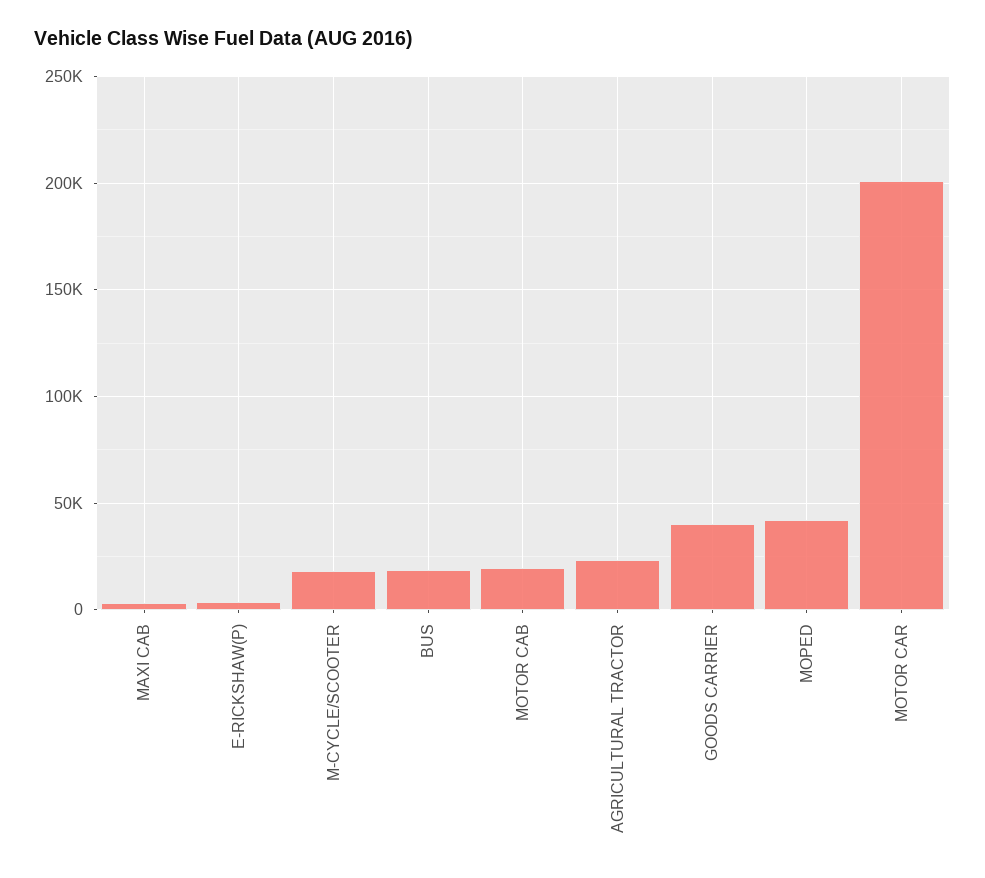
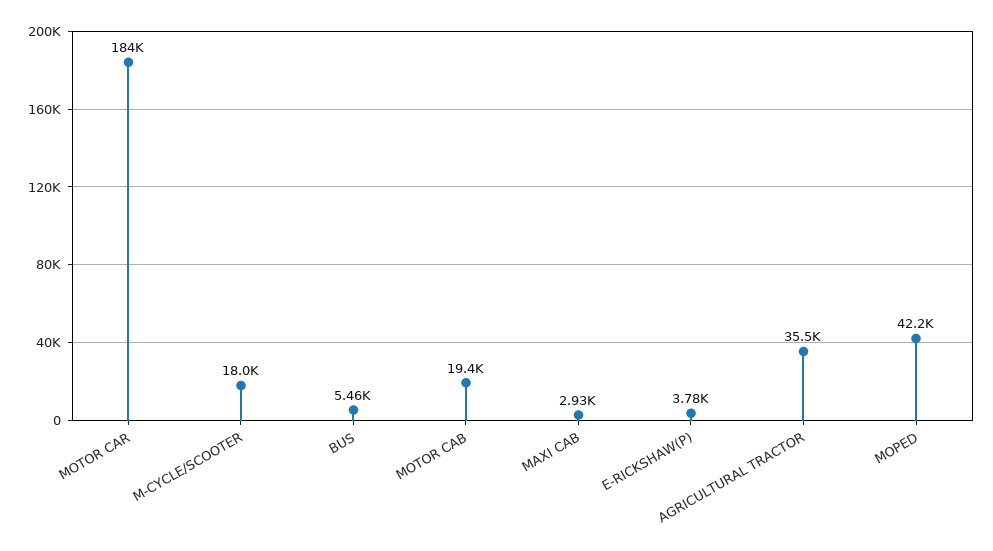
BUS: 20000 -> 5460
AGRICULTURAL TRACTOR: 25000 -> 35500
GOODS CARRIER: 40000 -> none
MOTOR CAR: 200000 -> 184000

